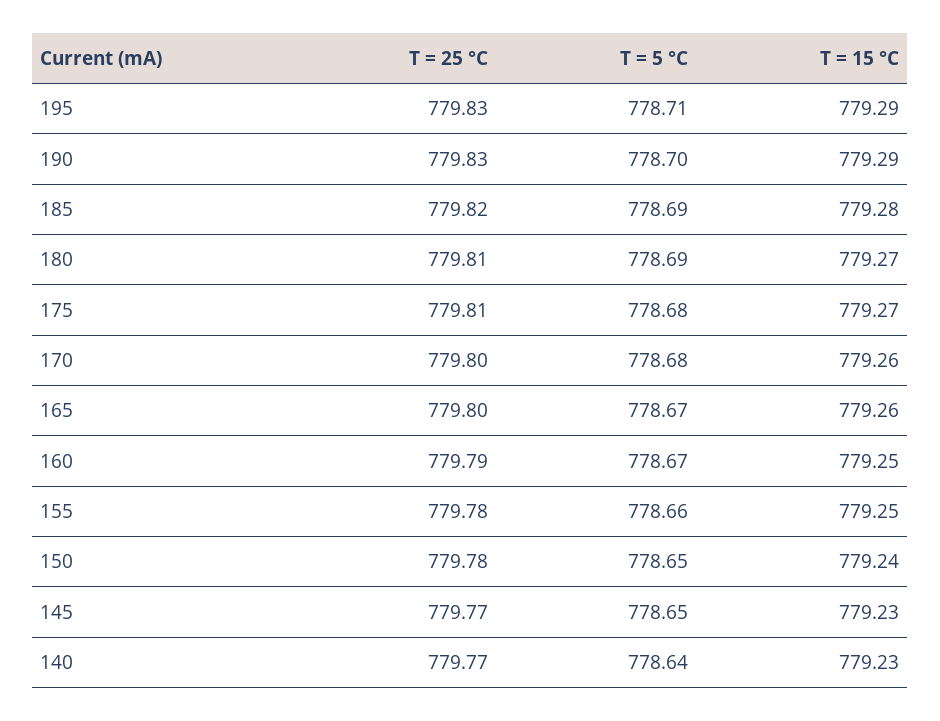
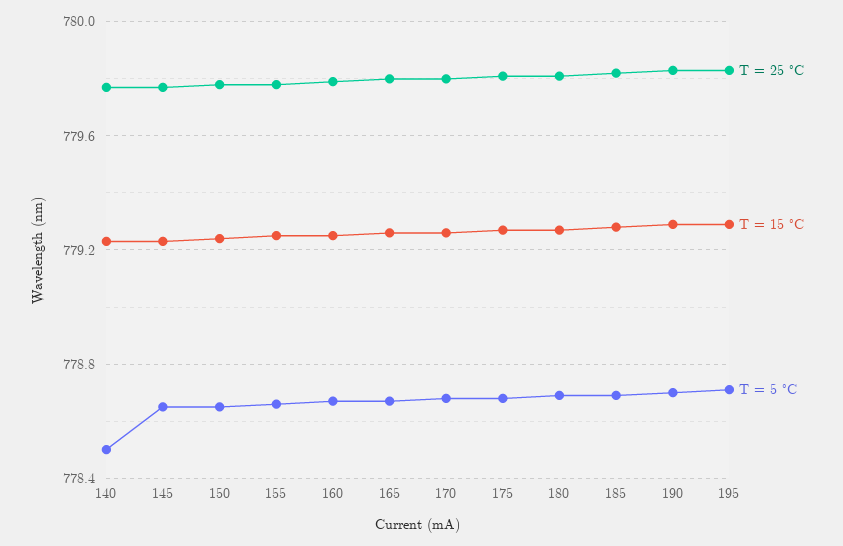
T = 5 °C, 140: 778.64 -> 778.5

